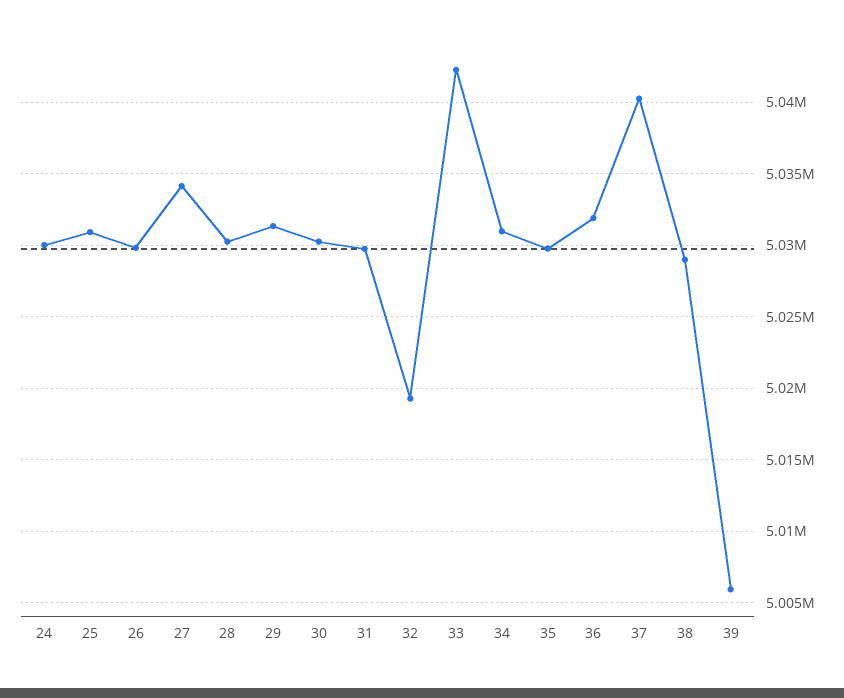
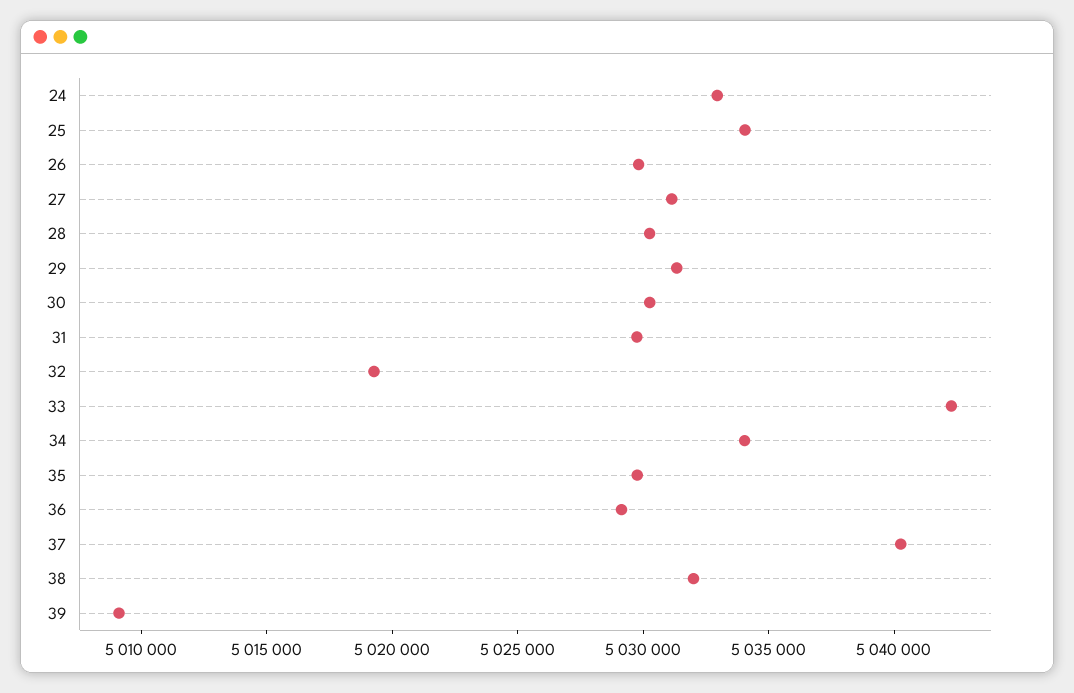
24: 5030000 -> 5033000
25: 5031000 -> 5034000
27: 5034000 -> 5031000
34: 5031000 -> 5034000
36: 5032000 -> 5029000
38: 5029000 -> 5032000
39: 5006000 -> 5009000

